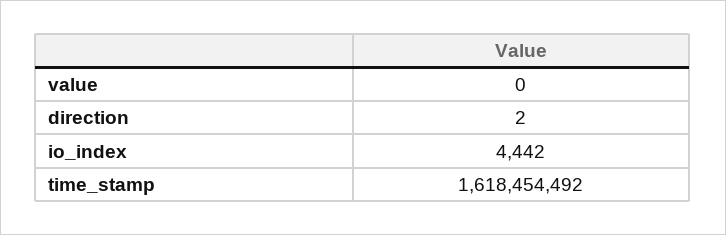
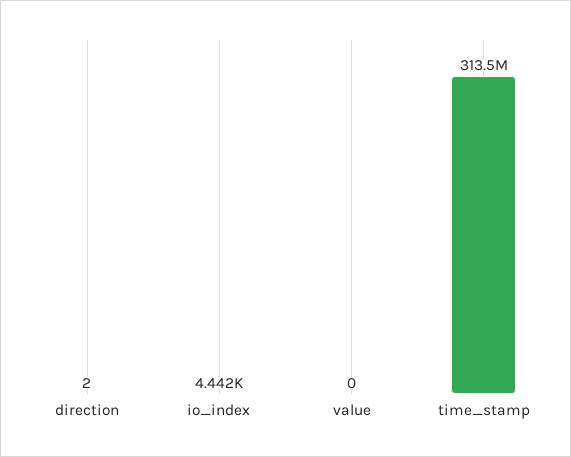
time_stamp: 1618454492 -> 313500000

